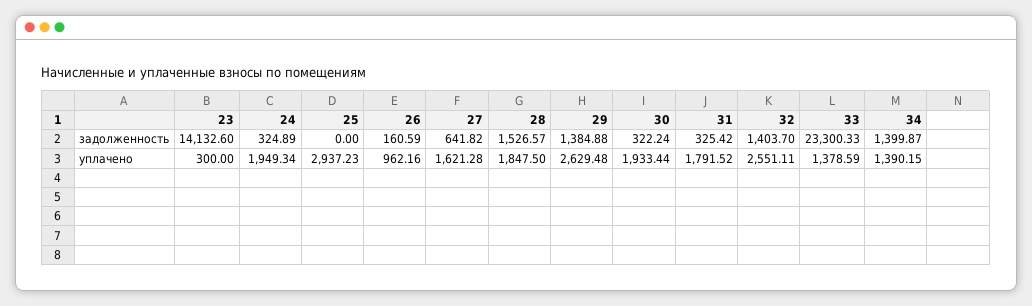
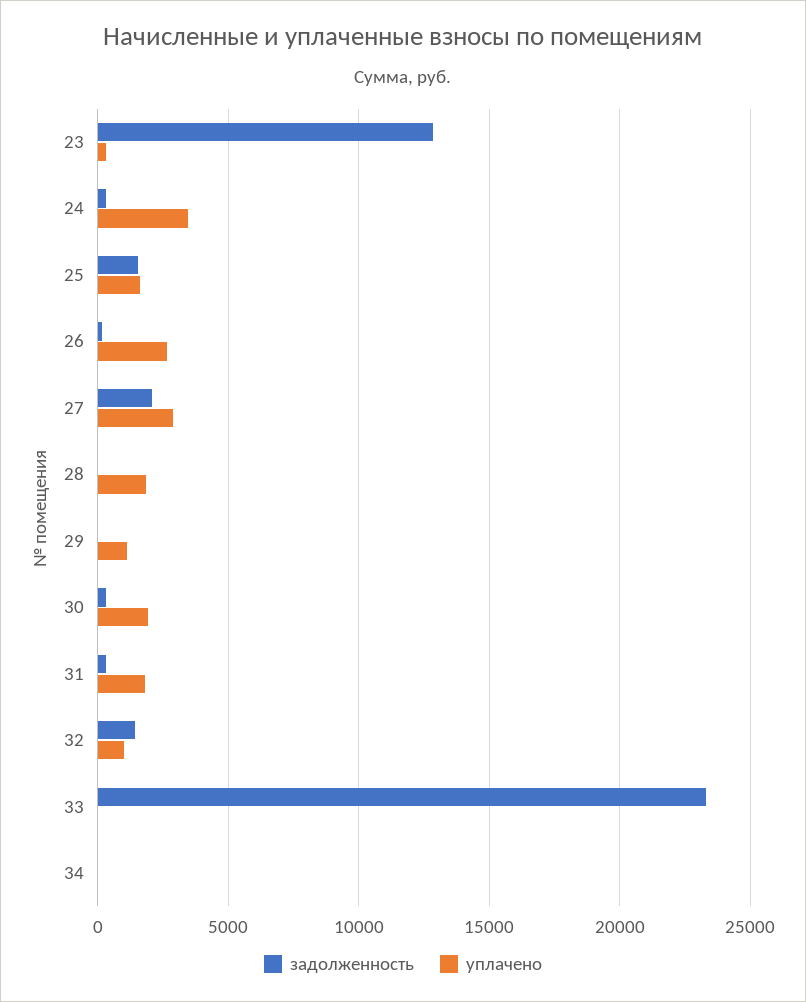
задолженность, 23: 14132.6 -> 13000
задолженность, 25: 0 -> 1500
задолженность, 27: 641.82 -> 2000
задолженность, 28: 1526.57 -> 0
задолженность, 29: 1384.88 -> 0
задолженность, 34: 1399.87 -> 0
уплачено, 24: 1949.34 -> 3500
уплачено, 25: 2937.23 -> 1500
уплачено, 26: 962.16 -> 2500
уплачено, 27: 1621.28 -> 3000
уплачено, 29: 2629.48 -> 1000
уплачено, 32: 2551.11 -> 1000
уплачено, 33: 1378.59 -> 0
уплачено, 34: 1390.15 -> 0

